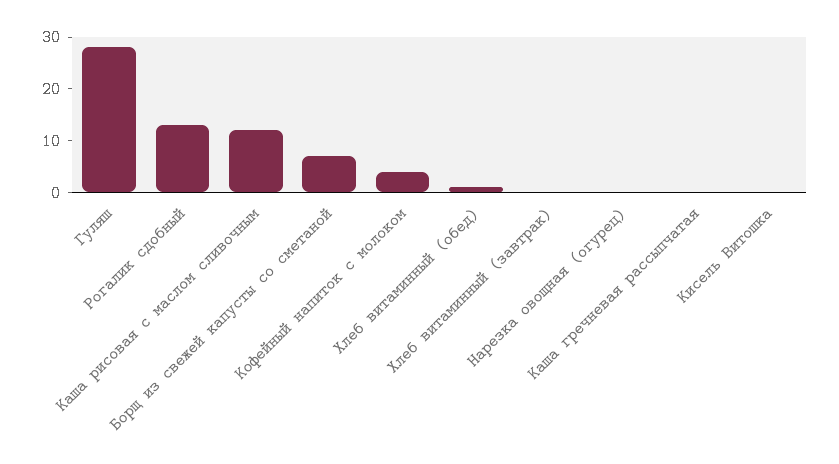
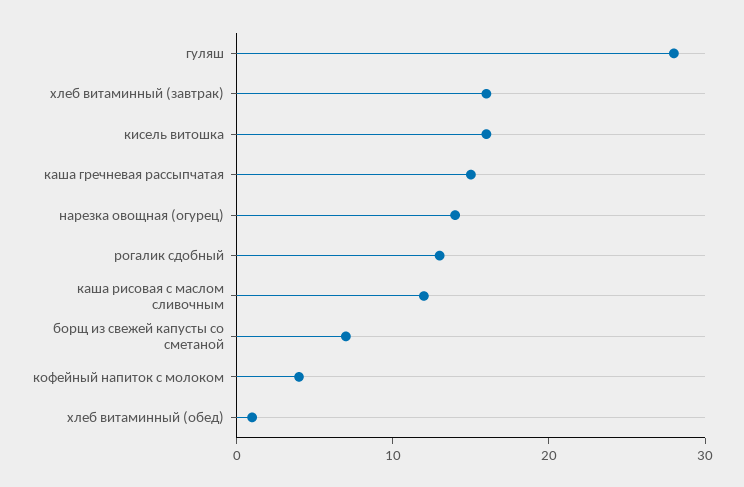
Хлеб витаминный (завтрак): 0 -> 16
Нарезка овощная (огурец): 0 -> 14
Каша гречневая рассыпчатая: 0 -> 15
Кисель Витошка: 0 -> 16

